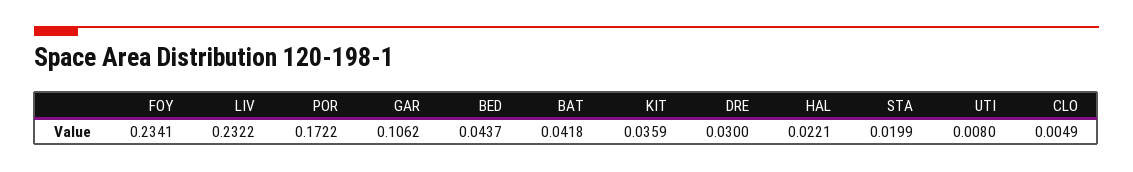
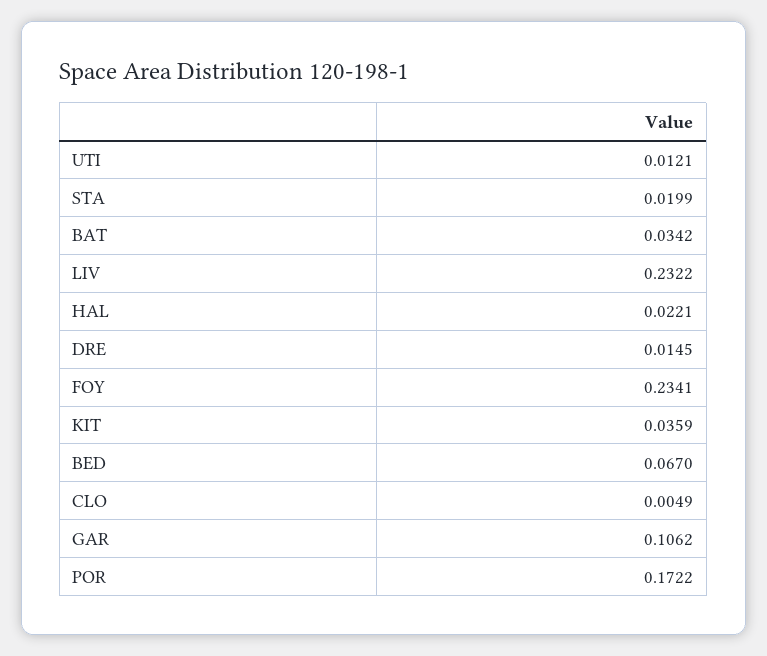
BED: 0.0437 -> 0.067
BAT: 0.0418 -> 0.0342
DRE: 0.03 -> 0.0145
UTI: 0.008 -> 0.0121

